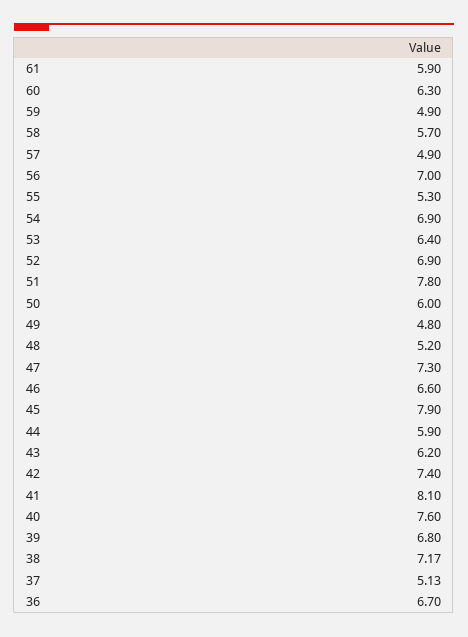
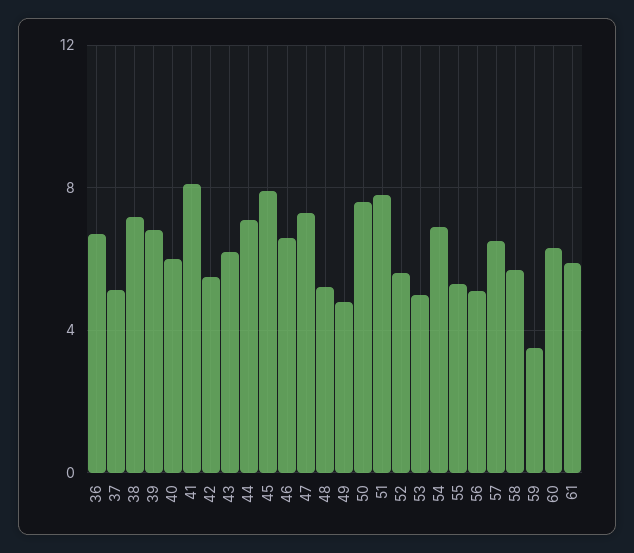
59: 4.9 -> 3.5
57: 4.9 -> 6.5
56: 7 -> 5
53: 6.4 -> 5
52: 6.9 -> 5.5
50: 6 -> 7.5
44: 5.9 -> 7
42: 7.4 -> 5.5
40: 7.6 -> 6

